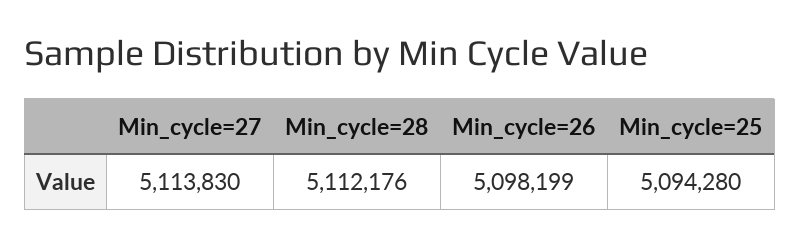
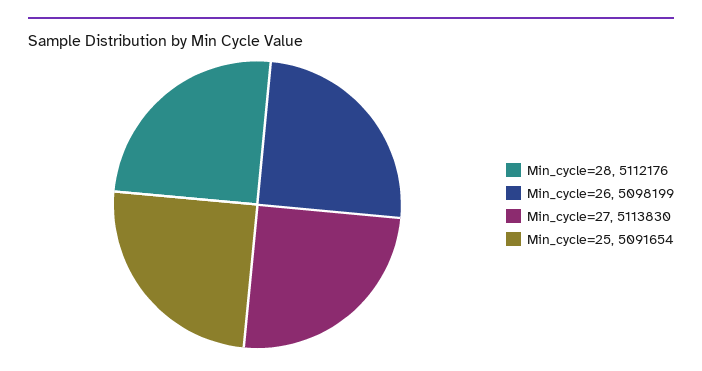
Min_cycle=25: 5094280 -> 5091654

